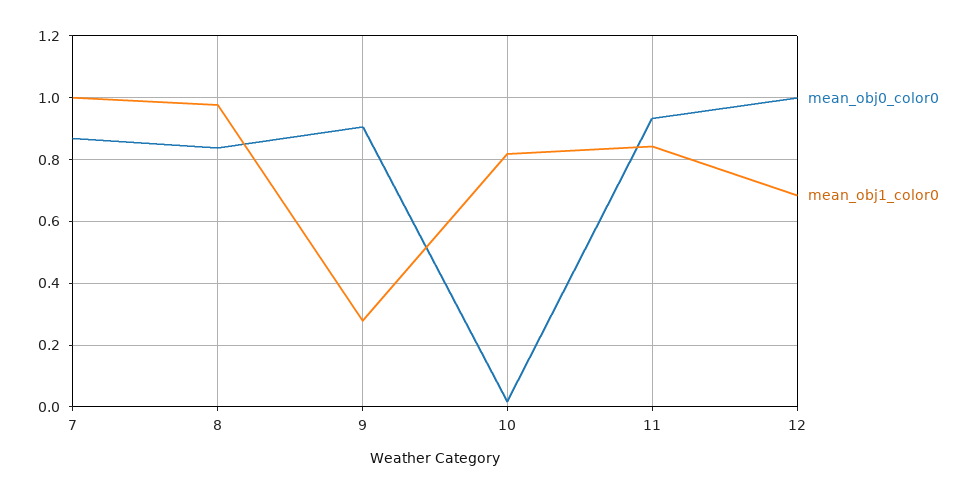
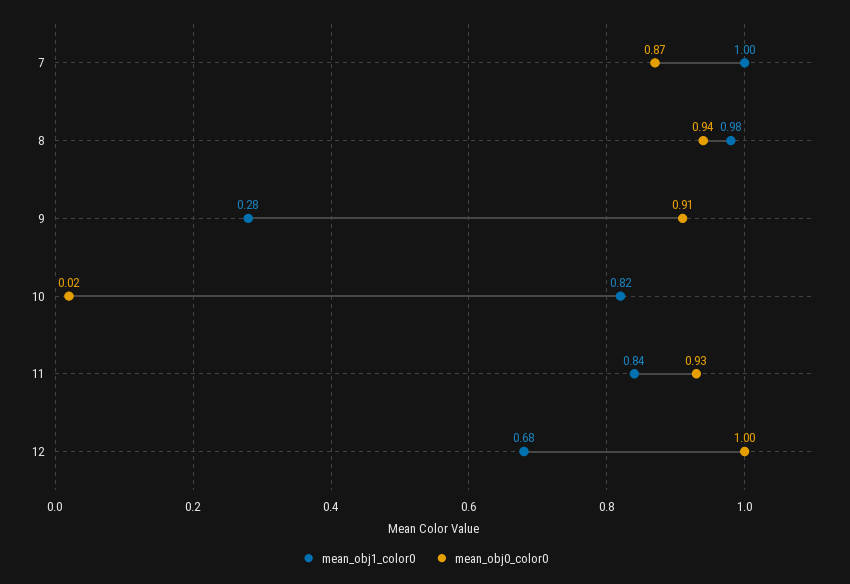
mean_obj0_color0, 8: 0.84 -> 0.94

